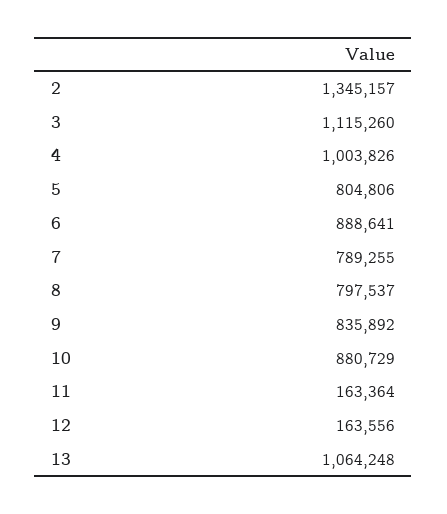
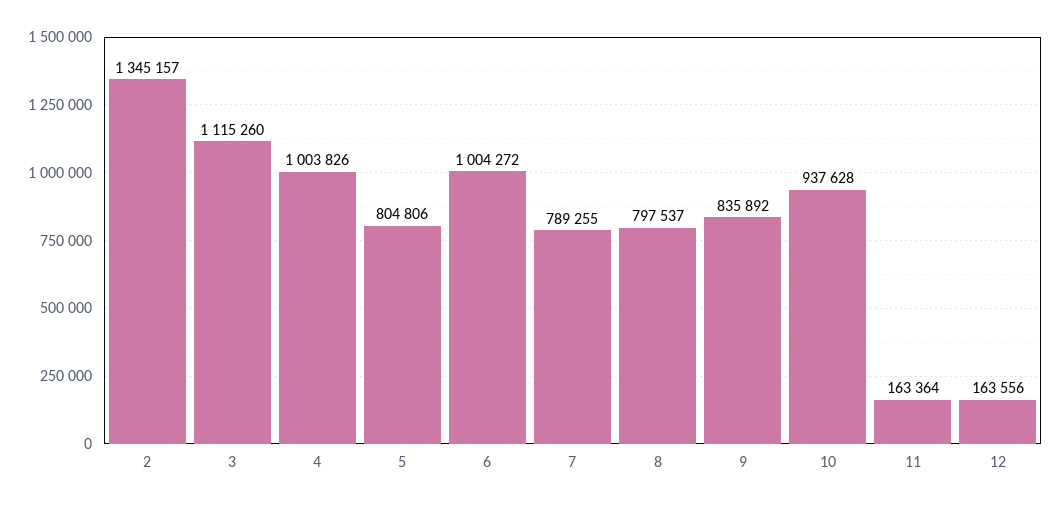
6: 888641 -> 1004272
10: 880729 -> 937628
13: 1064248 -> none

